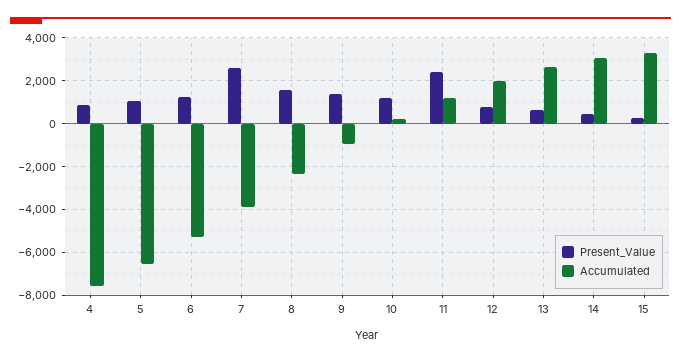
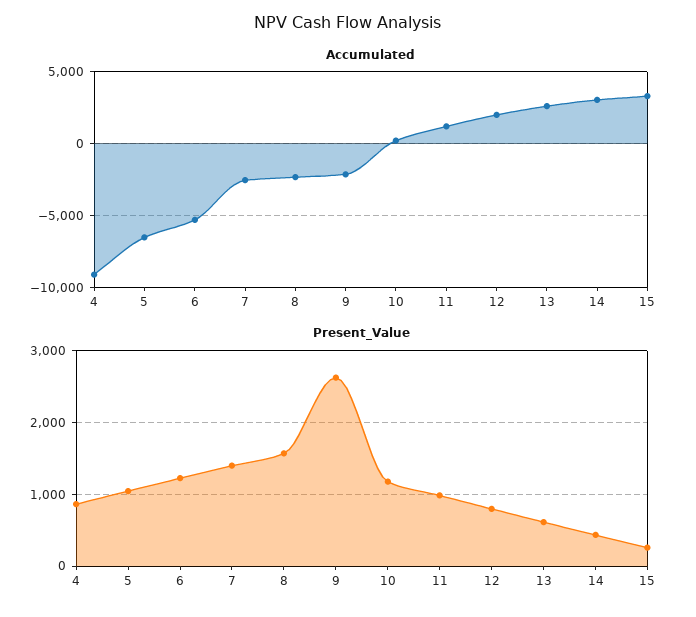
Accumulated, 4: -7500 -> -9000
Present_Value, 7: 2500 -> 1400
Accumulated, 7: -4000 -> -2500
Present_Value, 9: 1500 -> 2600
Accumulated, 9: -1000 -> -2000
Present_Value, 11: 2500 -> 1000

